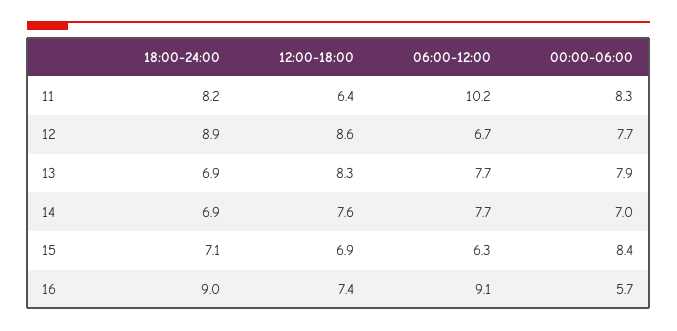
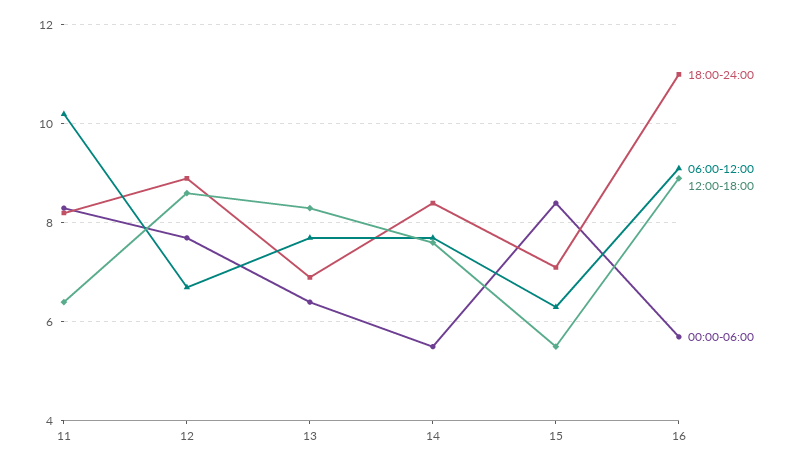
00:00-06:00, 13: 7.9 -> 6.5
18:00-24:00, 14: 6.9 -> 8.5
00:00-06:00, 14: 7 -> 5.5
12:00-18:00, 15: 6.9 -> 5.5
18:00-24:00, 16: 9 -> 11
12:00-18:00, 16: 7.4 -> 9

